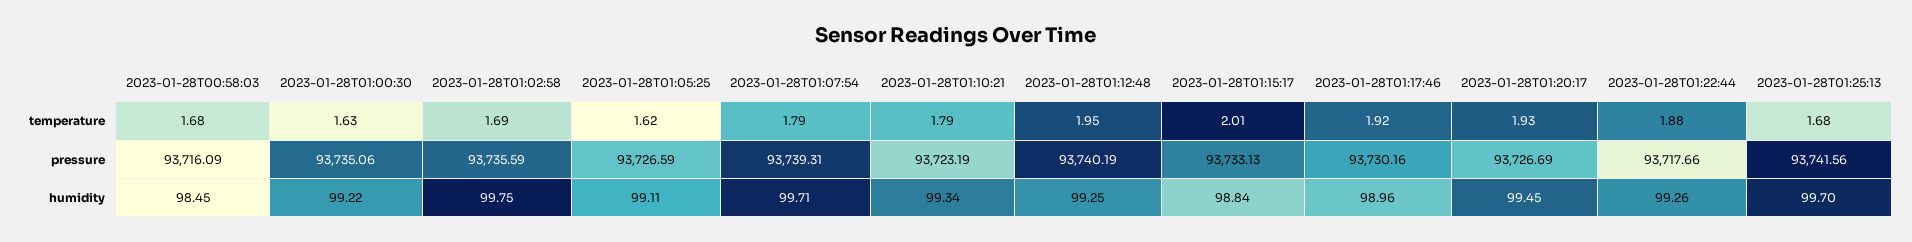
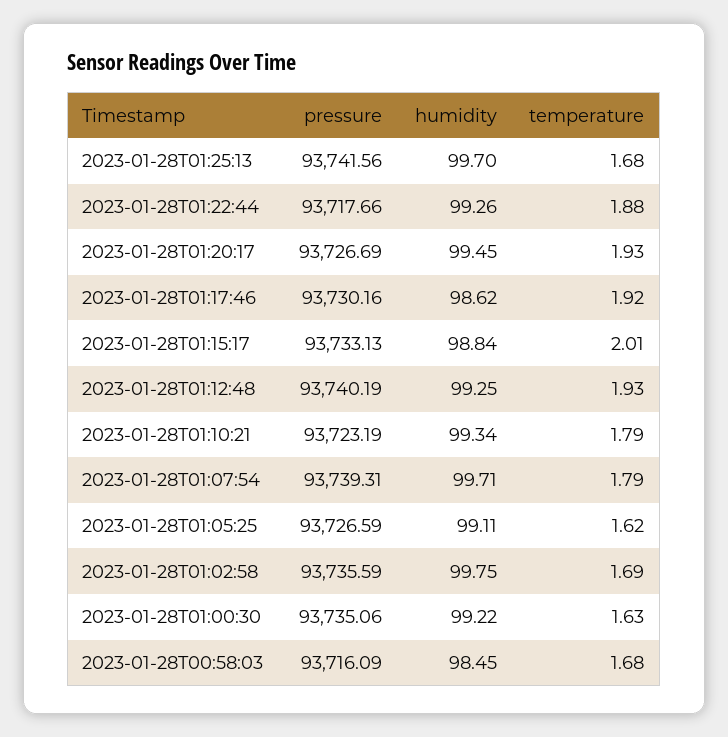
2023-01-28T01:12:48, temperature: 1.95 -> 1.93
2023-01-28T01:17:46, humidity: 98.96 -> 98.62

